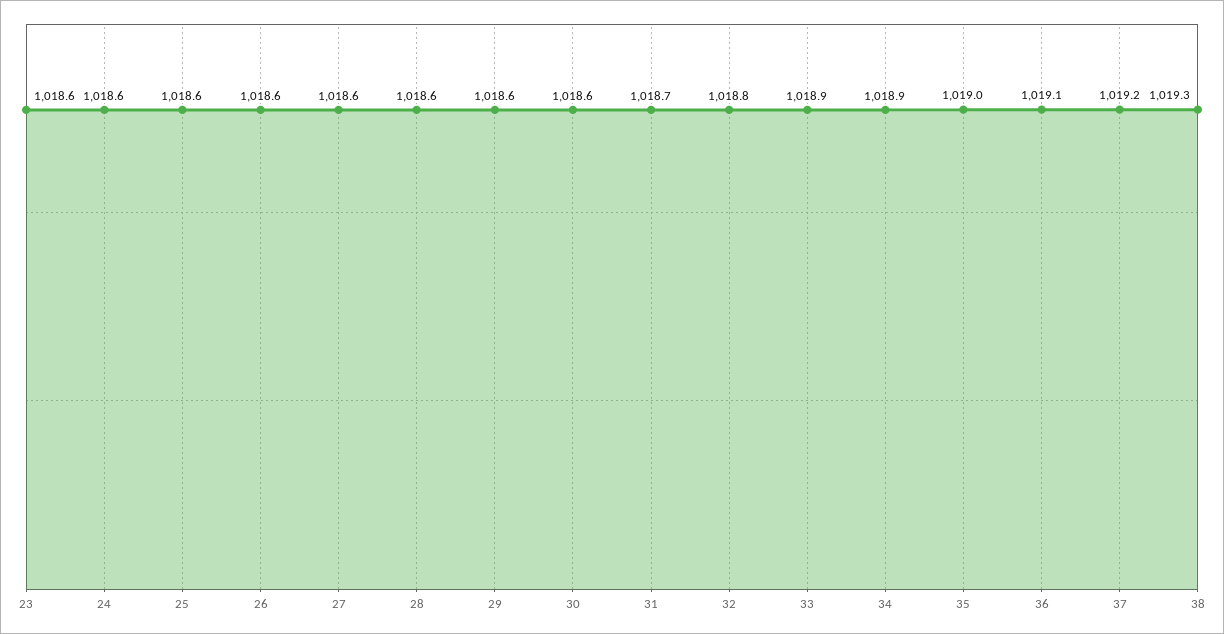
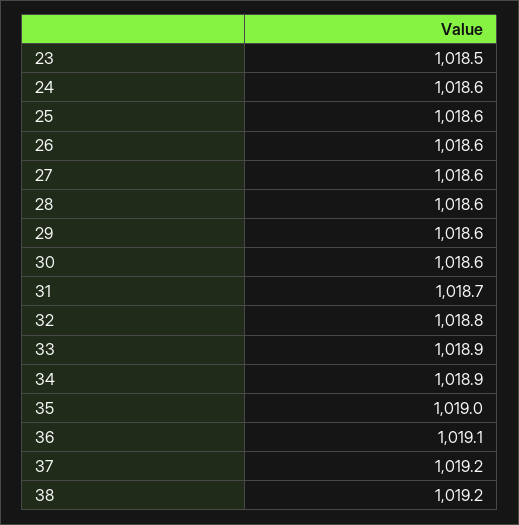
23: 1018.6 -> 1018.5
38: 1019.3 -> 1019.2

